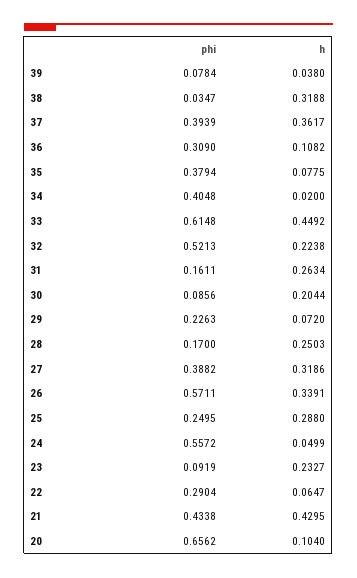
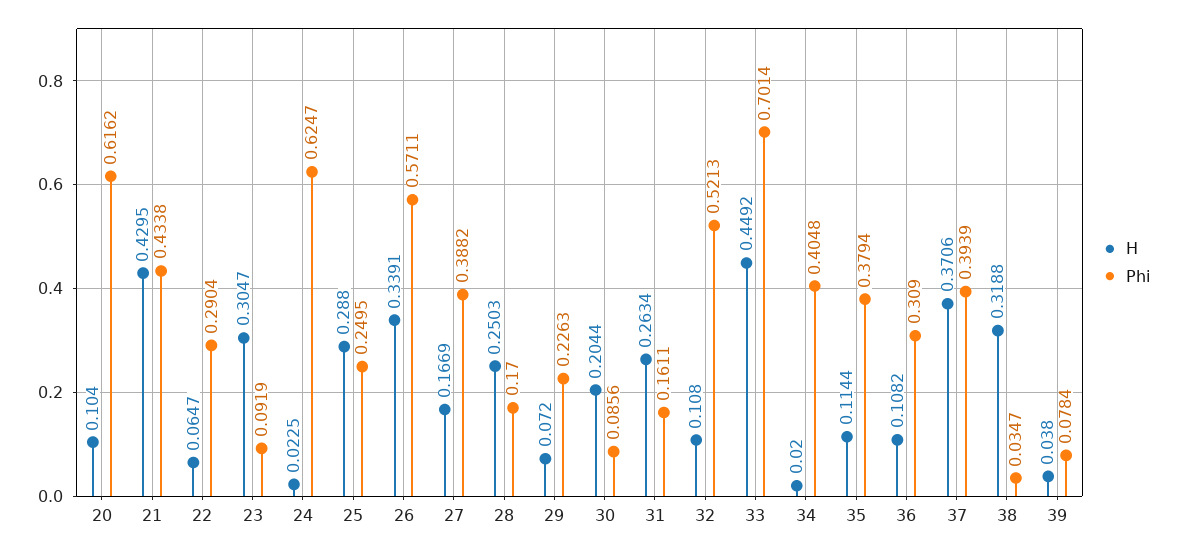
h, 37: 0.3617 -> 0.3706
h, 35: 0.0775 -> 0.1144
phi, 33: 0.6148 -> 0.7014
h, 32: 0.2238 -> 0.108
h, 27: 0.3186 -> 0.1669
phi, 24: 0.5572 -> 0.6247
h, 24: 0.0499 -> 0.0225
h, 23: 0.2327 -> 0.3047
phi, 20: 0.6562 -> 0.6162

